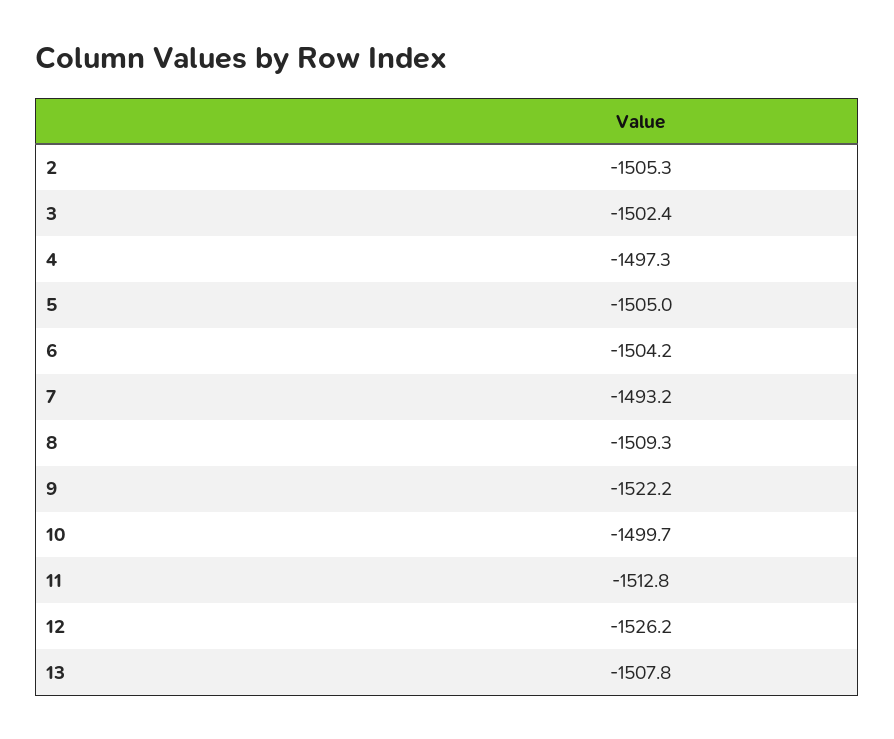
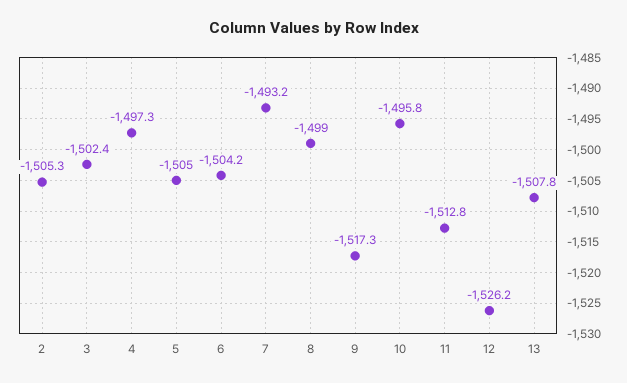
8: -1509.3 -> -1499
9: -1522.2 -> -1517.3
10: -1499.7 -> -1495.8

